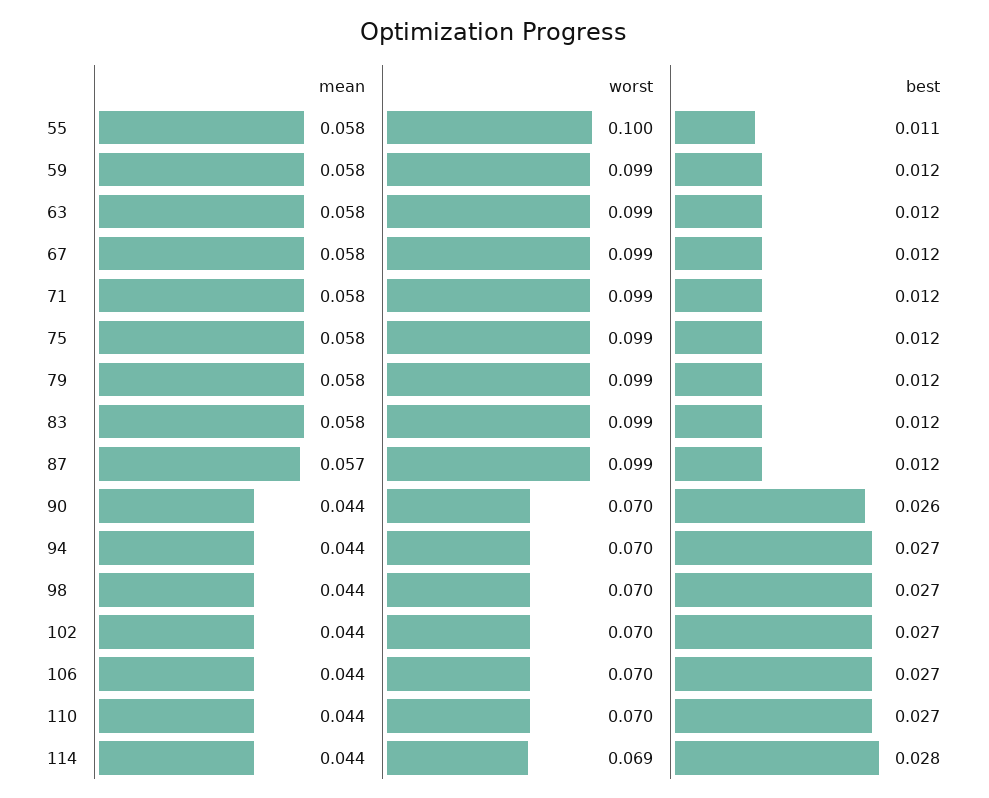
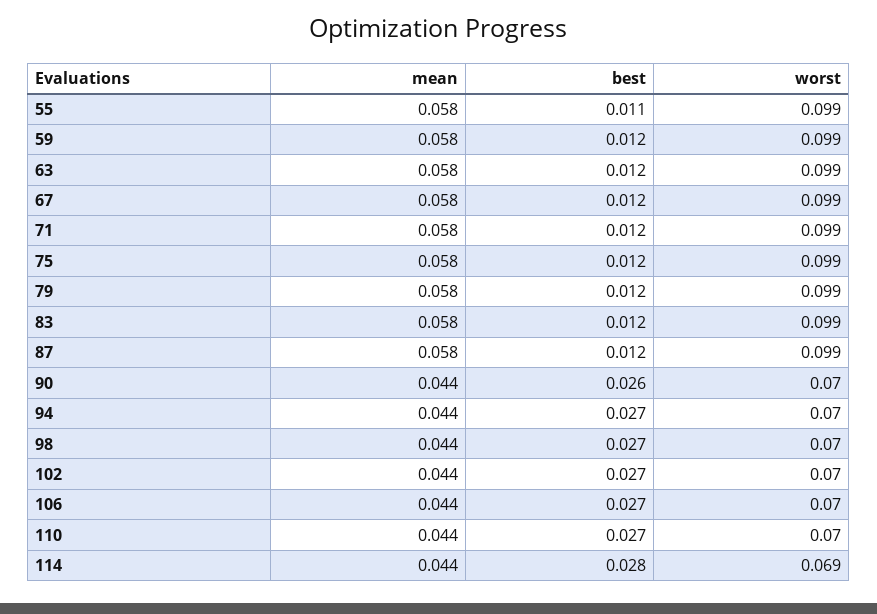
worst, 55: 0.1 -> 0.099
mean, 87: 0.057 -> 0.058

